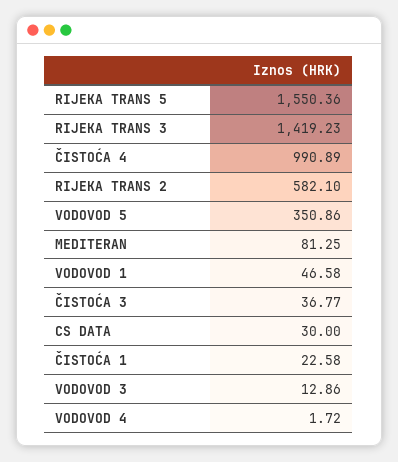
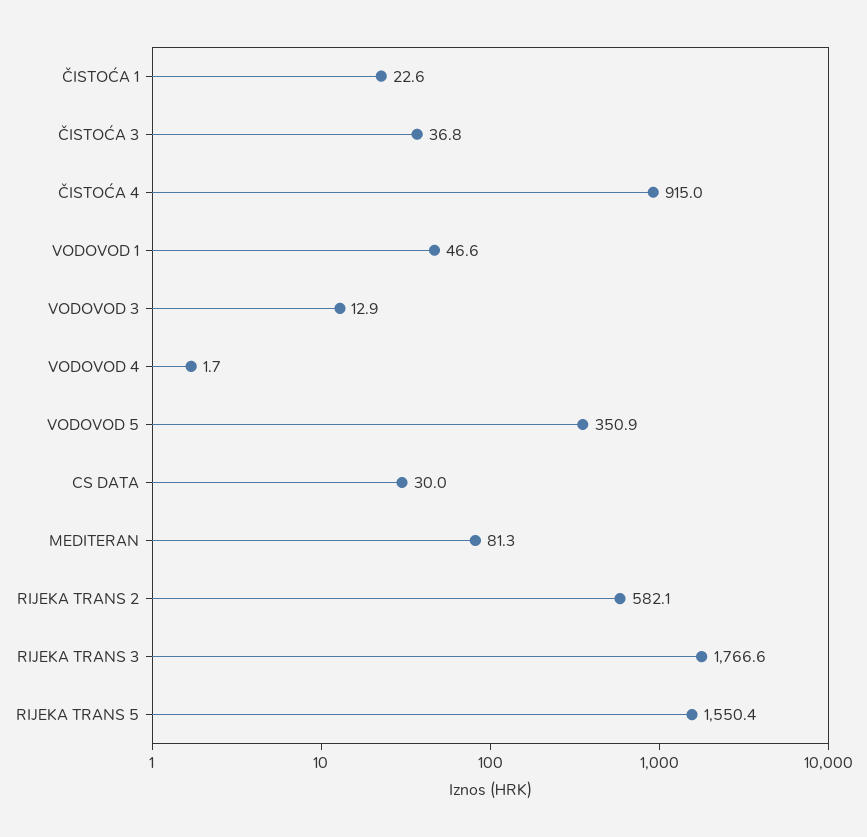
RIJEKA TRANS 3: 1419.23 -> 1766.6
ČISTOĆA 4: 990.89 -> 915

